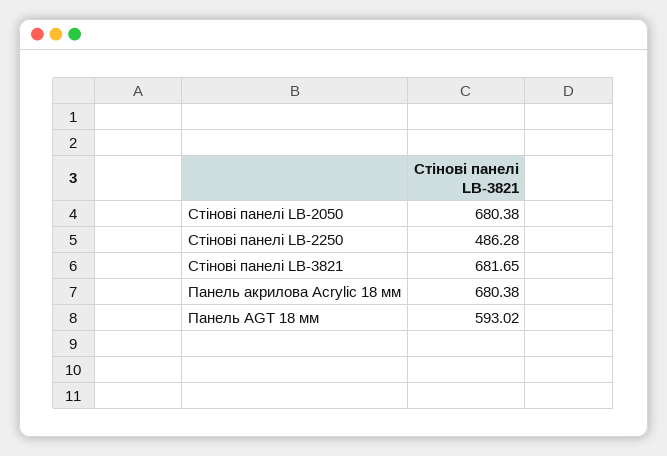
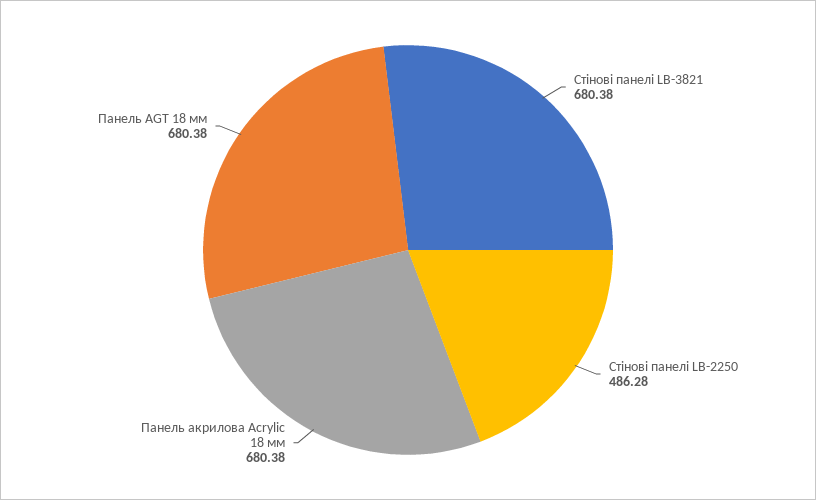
Стінові панелі LB-2050: 680.38 -> none
Стінові панелі LB-3821: 681.65 -> 680.38
Панель AGT 18 мм: 593.02 -> 680.38

